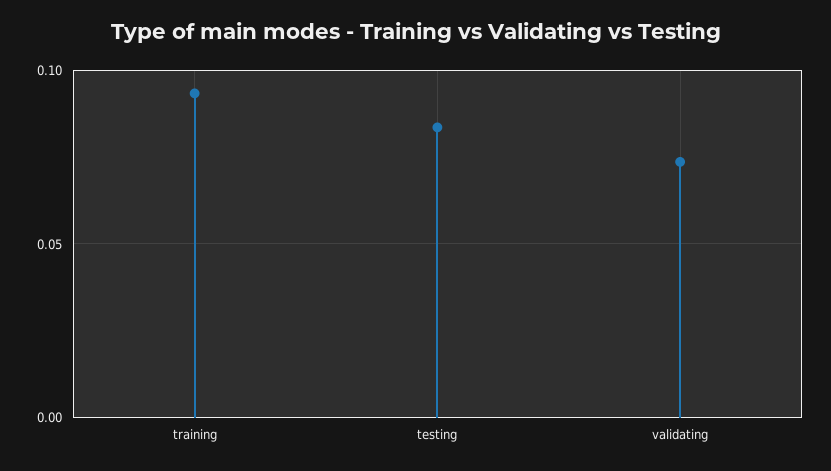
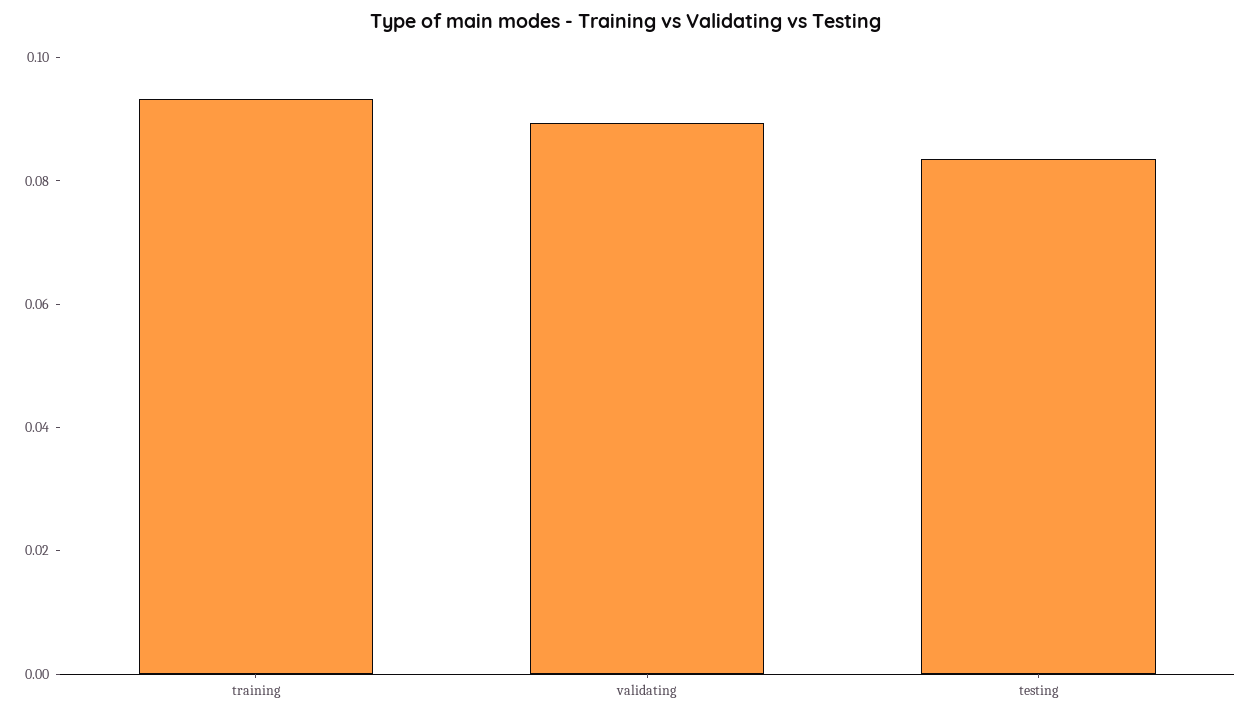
validating: 0.075 -> 0.09

